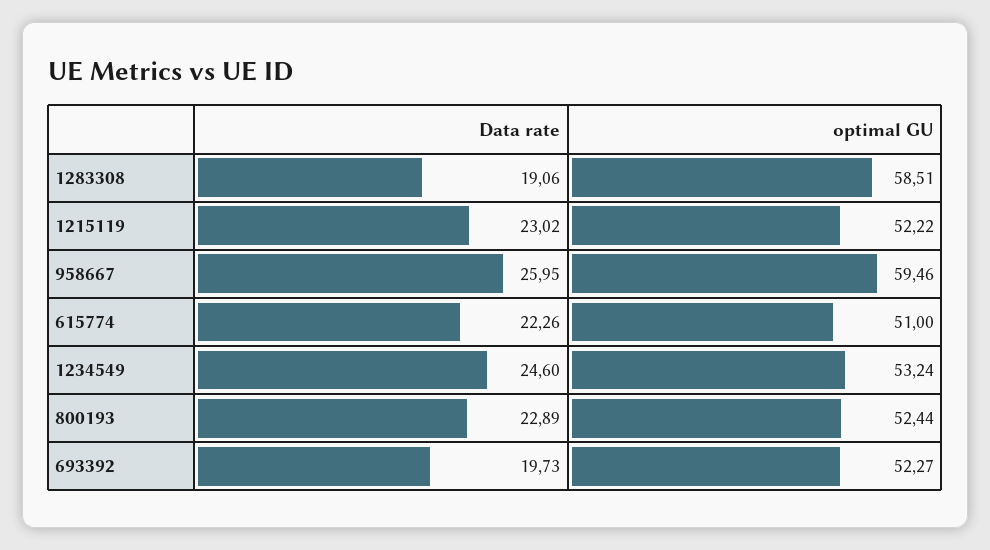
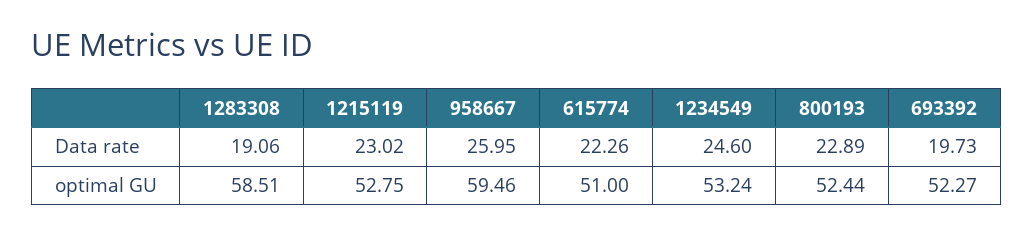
optimal GU, 1215119: 52.22 -> 52.75

